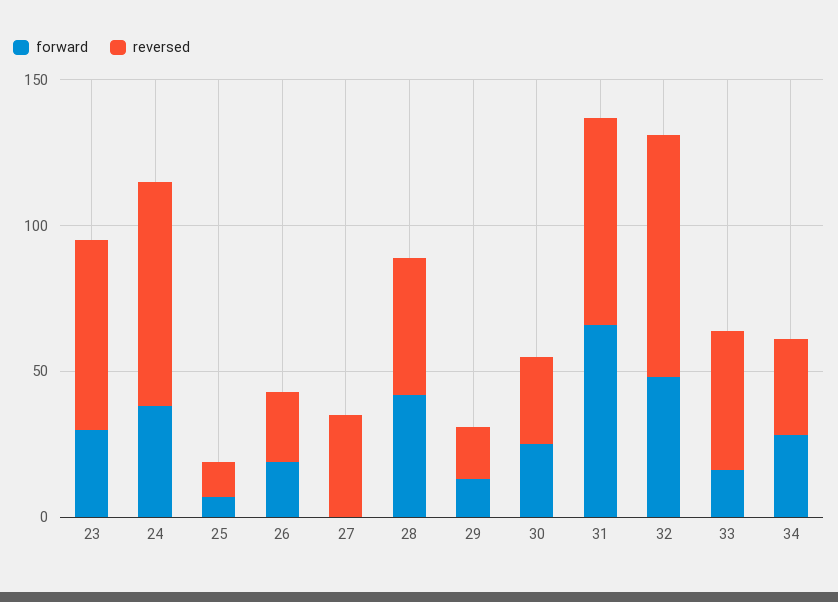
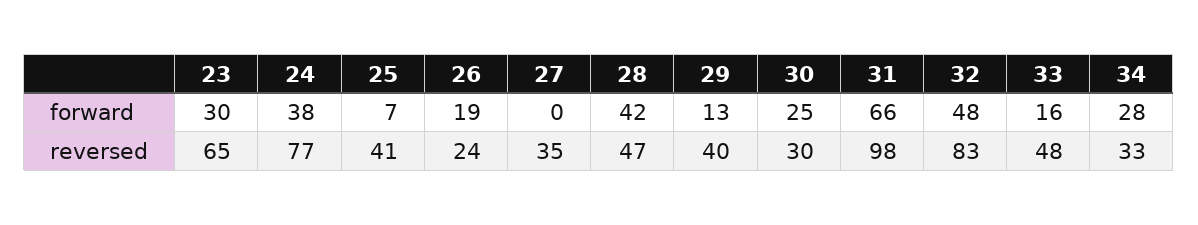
reversed, 25: 10 -> 41
reversed, 29: 20 -> 40
reversed, 31: 70 -> 98

